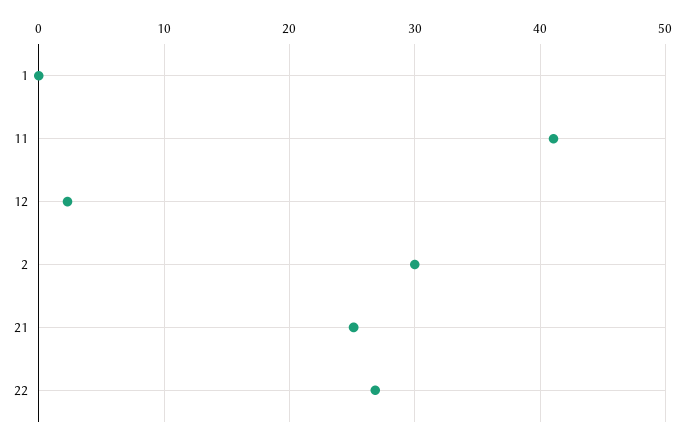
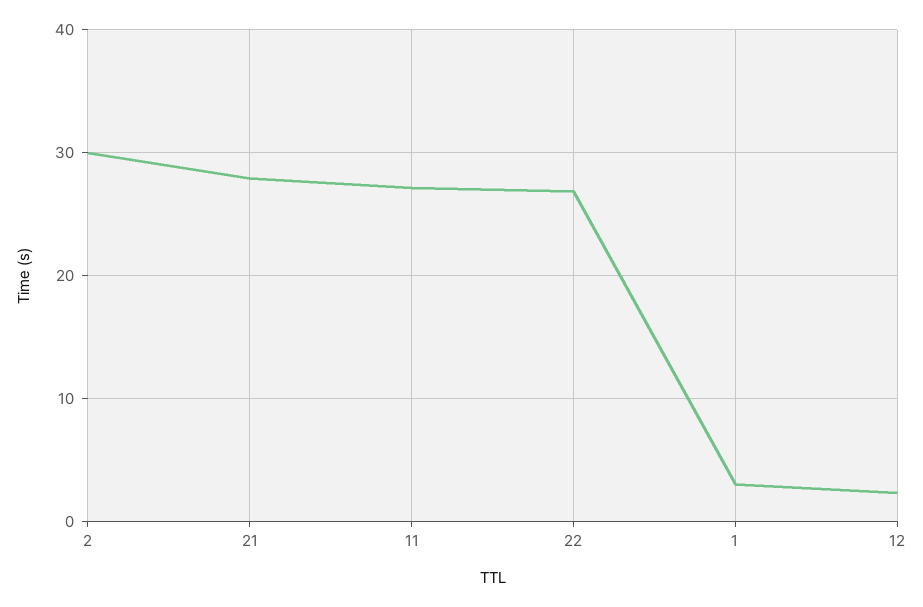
1: 0 -> 3
11: 41 -> 27
21: 25 -> 28

